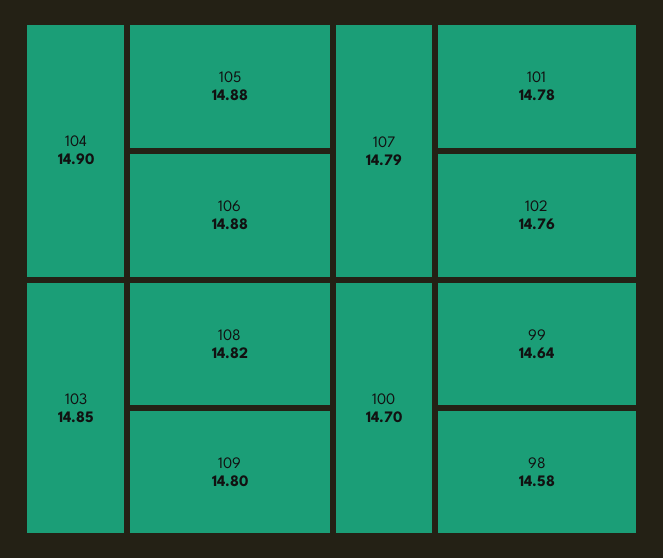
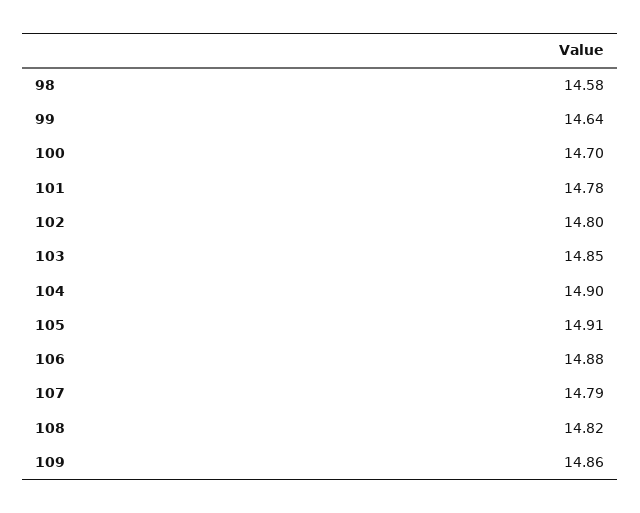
105: 14.88 -> 14.91
109: 14.8 -> 14.86
102: 14.76 -> 14.8

